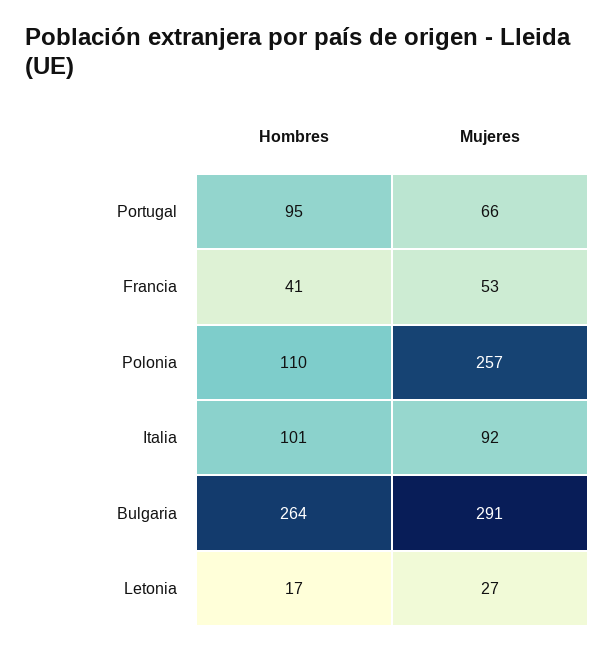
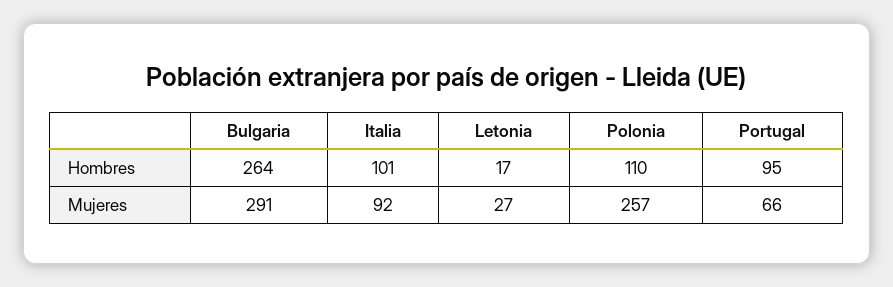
Hombres, Francia: 41 -> none
Mujeres, Francia: 53 -> none

